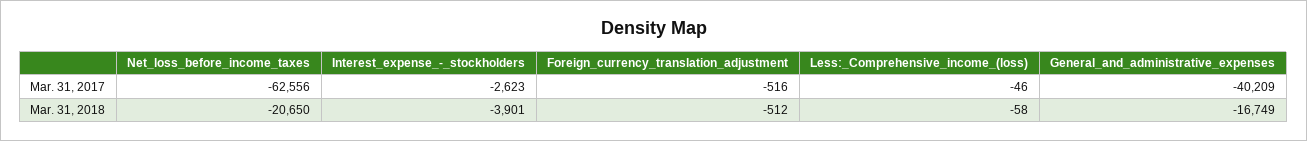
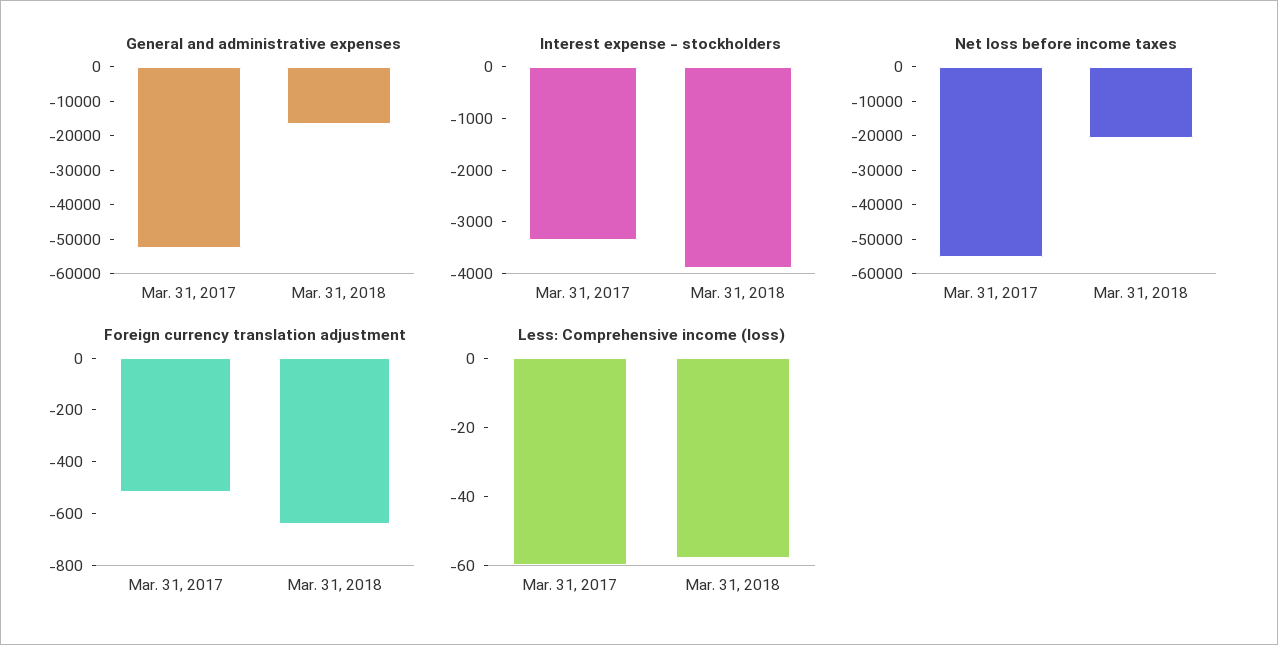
Net_loss_before_income_taxes, Mar. 31, 2017: -62556 -> -55000
Interest_expense_-_stockholders, Mar. 31, 2017: -2623 -> -3400
Less:_Comprehensive_income_(loss), Mar. 31, 2017: -46 -> -60
General_and_administrative_expenses, Mar. 31, 2017: -40209 -> -52500
Foreign_currency_translation_adjustment, Mar. 31, 2018: -512 -> -650

